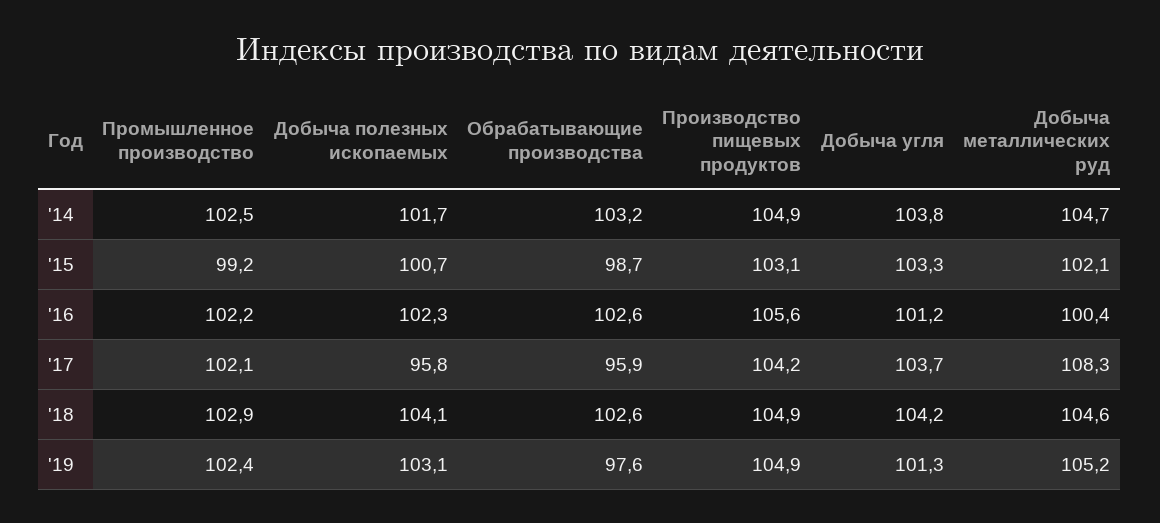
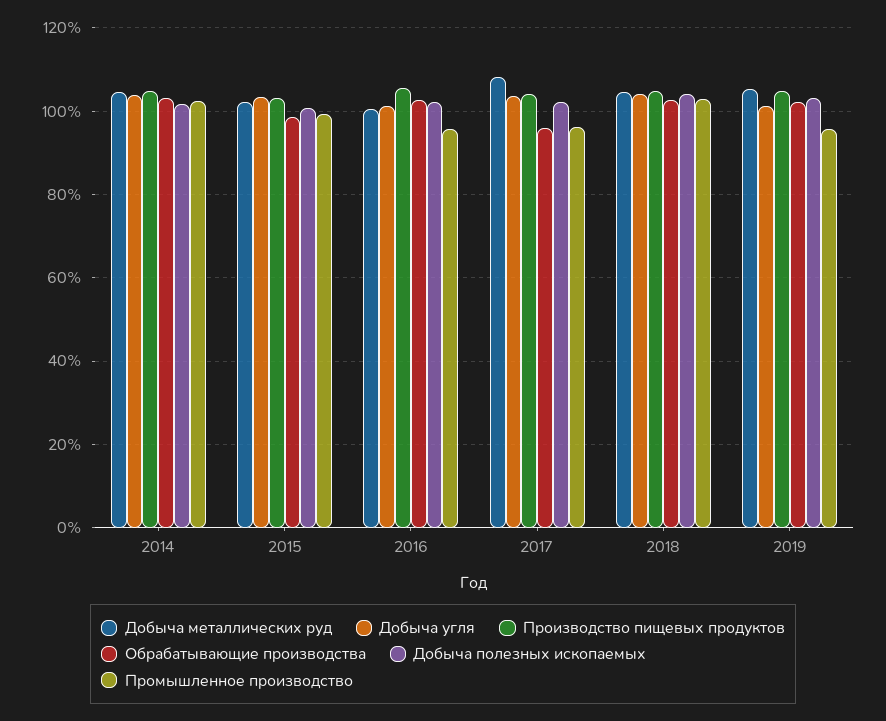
Промышленное производство, '16: 102.2 -> 96
Промышленное производство, '17: 102.1 -> 96
Добыча полезных ископаемых, '17: 95.8 -> 102
Промышленное производство, '19: 102.4 -> 96
Обрабатывающие производства, '19: 97.6 -> 102

